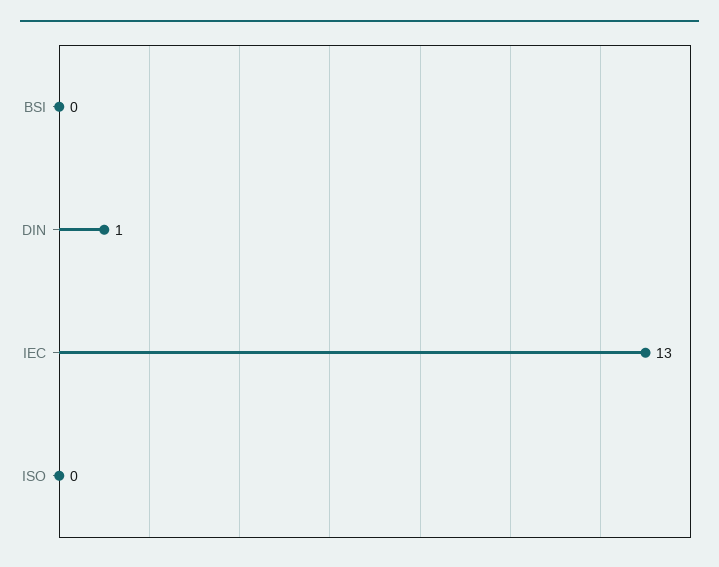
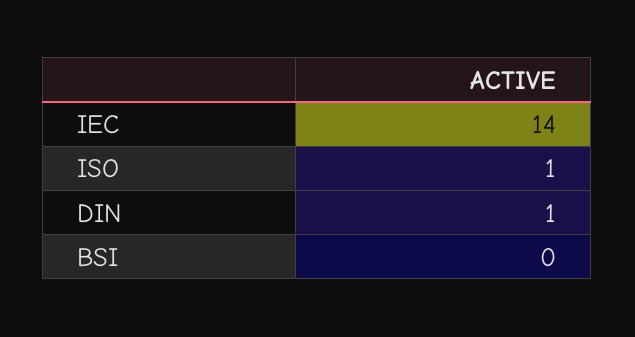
IEC: 13 -> 14
ISO: 0 -> 1

